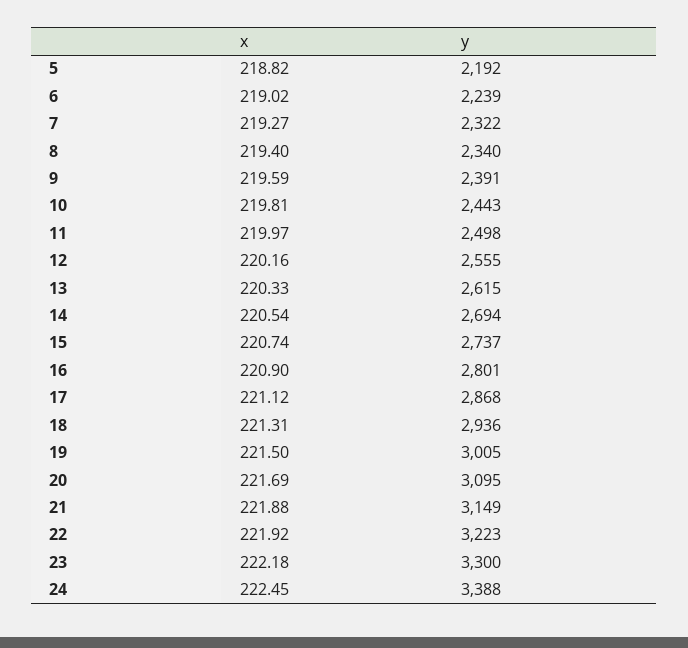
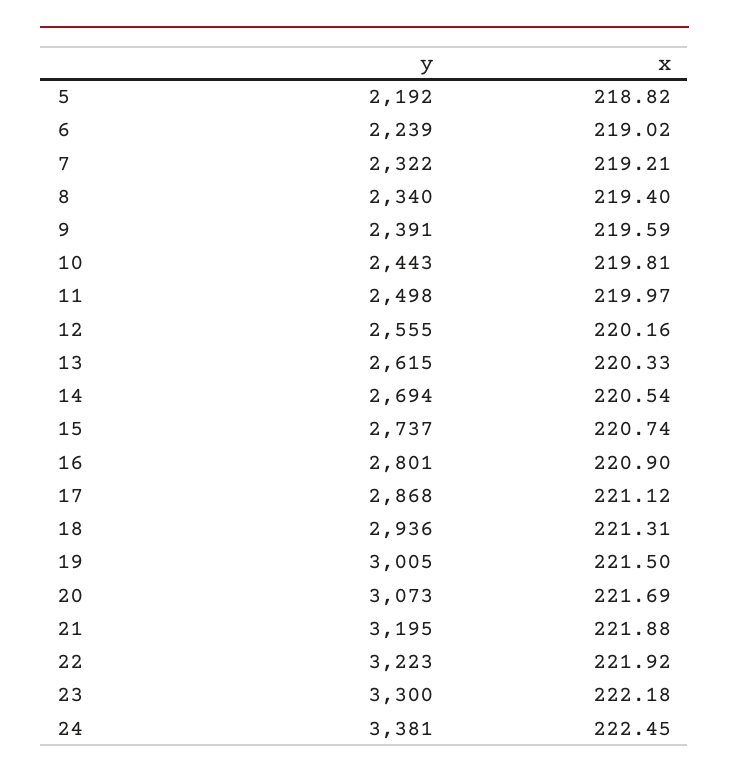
x, 7: 219.27 -> 219.21
y, 20: 3095 -> 3073
y, 21: 3149 -> 3195
y, 24: 3388 -> 3381

